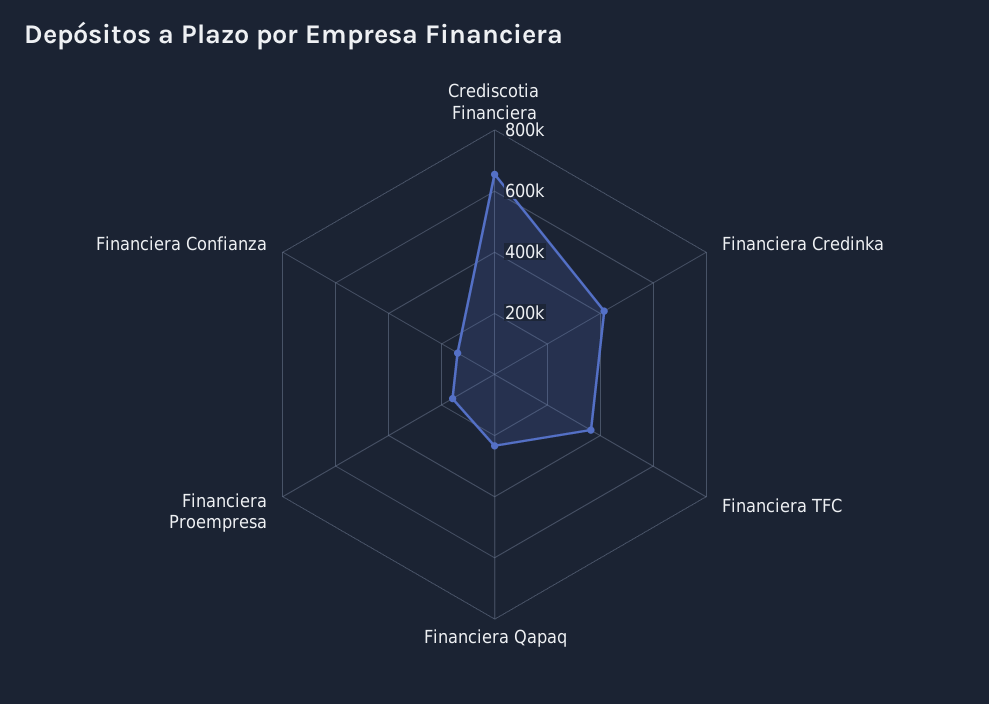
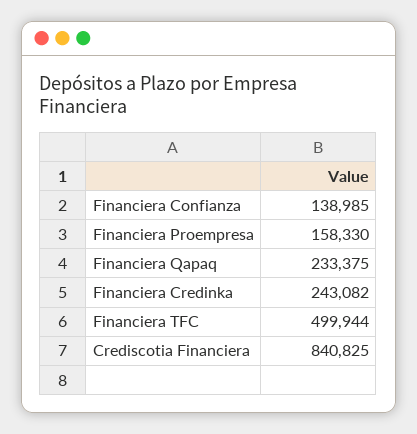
Crediscotia Financiera: 650000 -> 840825
Financiera Credinka: 400000 -> 243082
Financiera TFC: 350000 -> 499944

